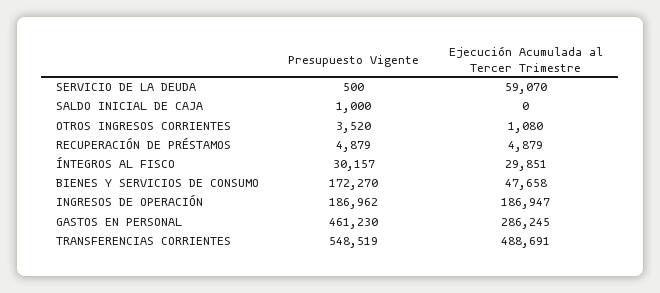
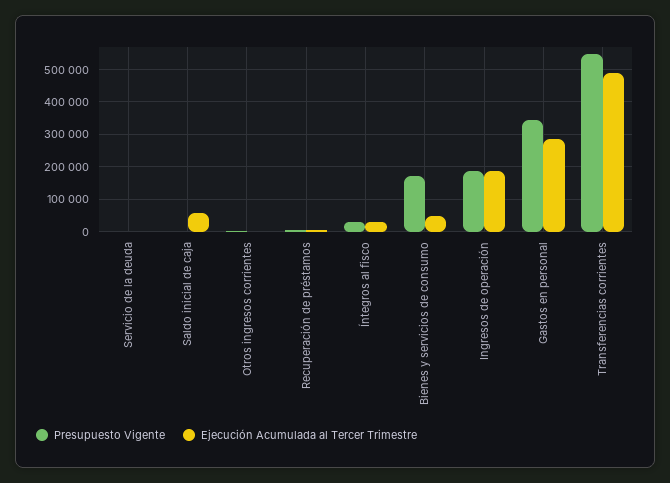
Ejecución Acumulada al Tercer Trimestre, SERVICIO DE LA DEUDA: 59070 -> 0
Ejecución Acumulada al Tercer Trimestre, SALDO INICIAL DE CAJA: 0 -> 60000
Presupuesto Vigente, GASTOS EN PERSONAL: 461230 -> 340000

